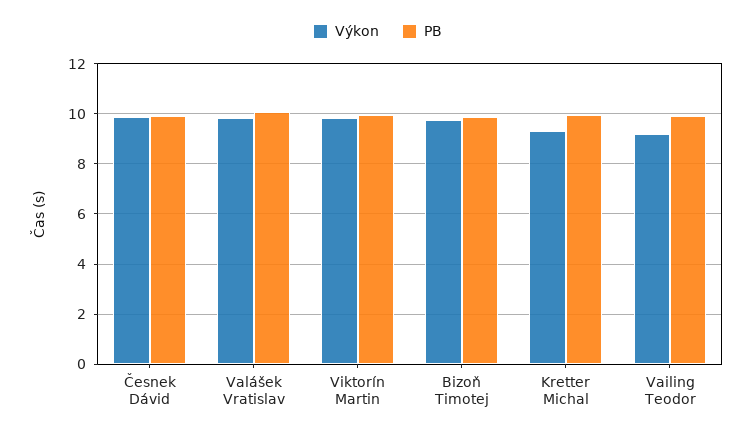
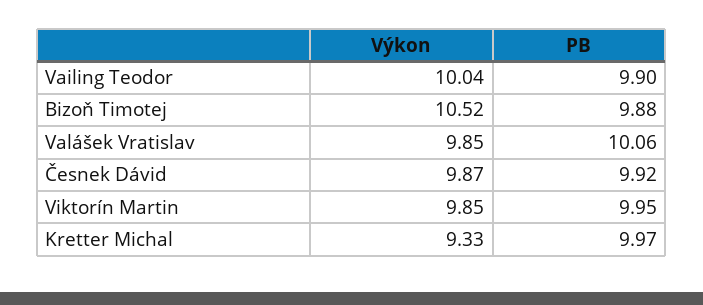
Výkon, Bizoň Timotej: 9.75 -> 10.52
Výkon, Vailing Teodor: 9.25 -> 10.04

